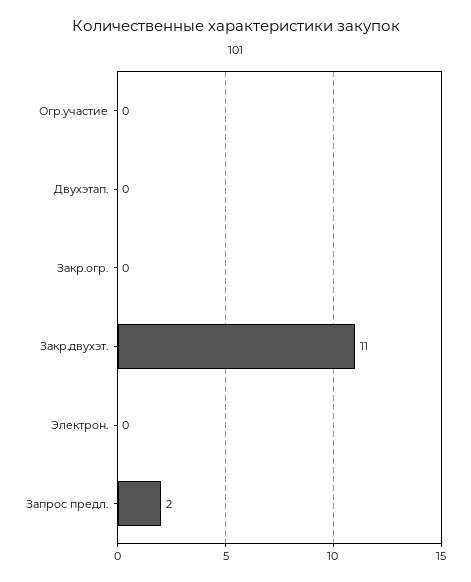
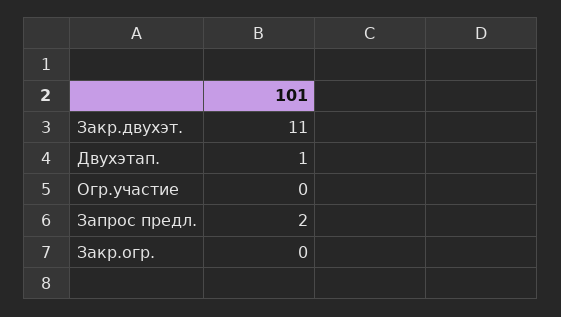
Двухэтап.: 0 -> 1
Электрон.: 0 -> none

